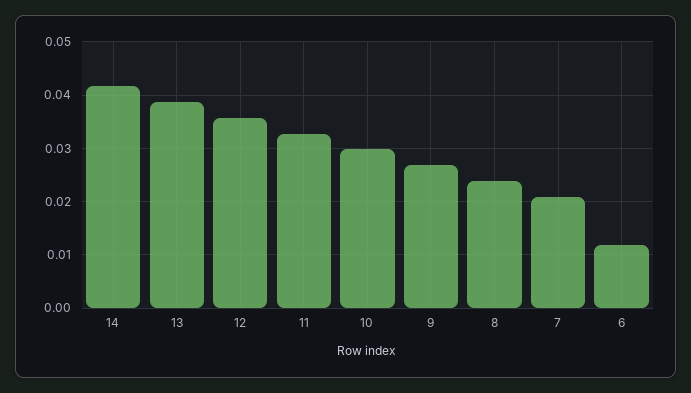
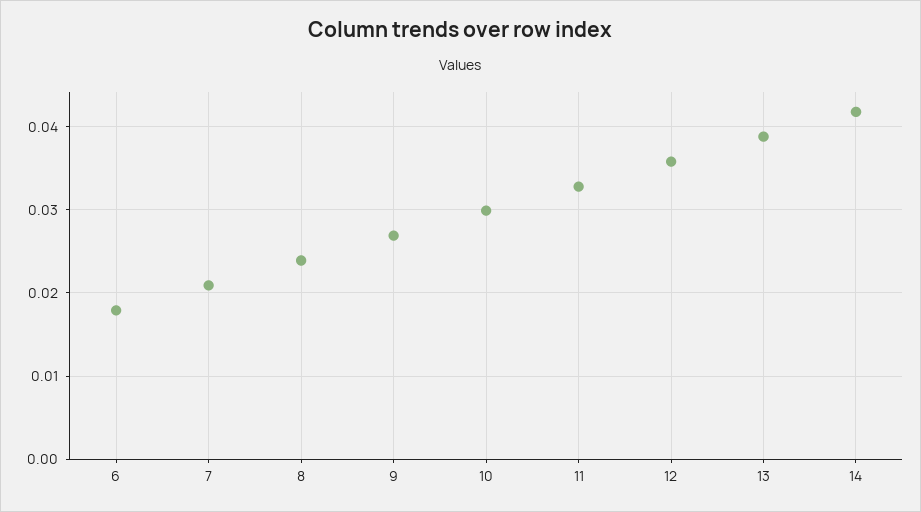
6: 0.012 -> 0.018

